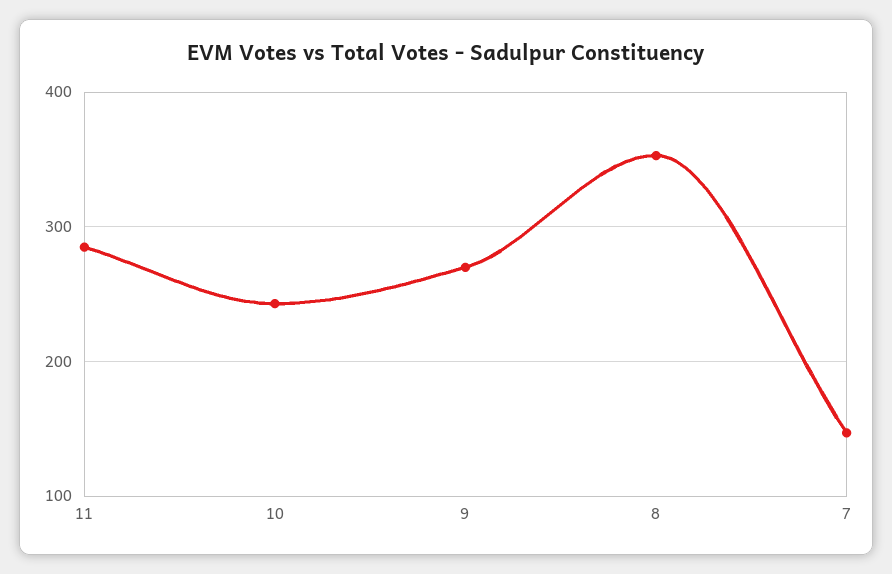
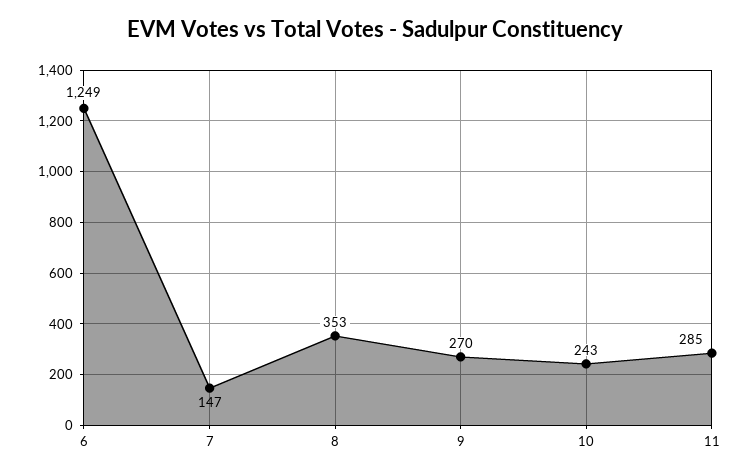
6: none -> 1249

